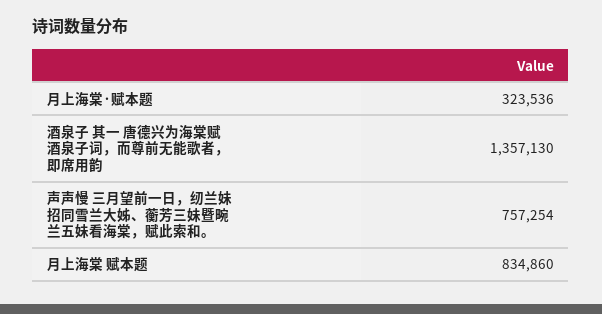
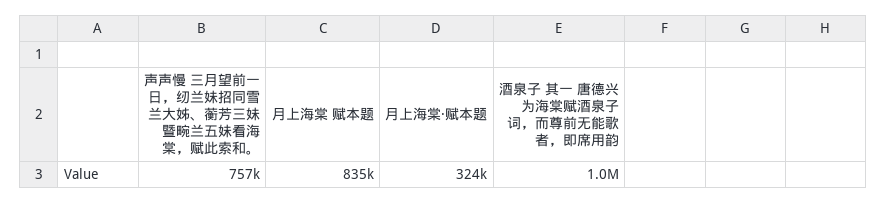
酒泉子 其一 唐德兴为海棠赋酒泉子词，而尊前无能歌者，即席用韵: 1357130 -> 1000000

